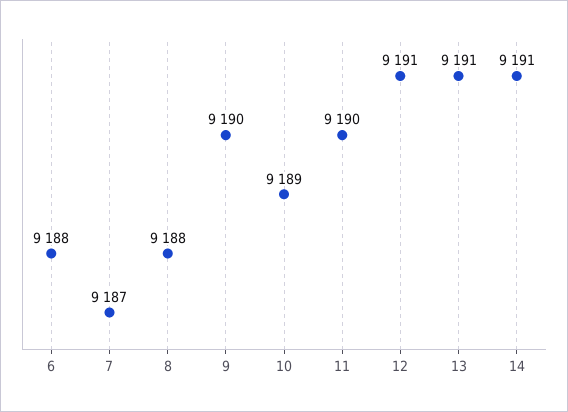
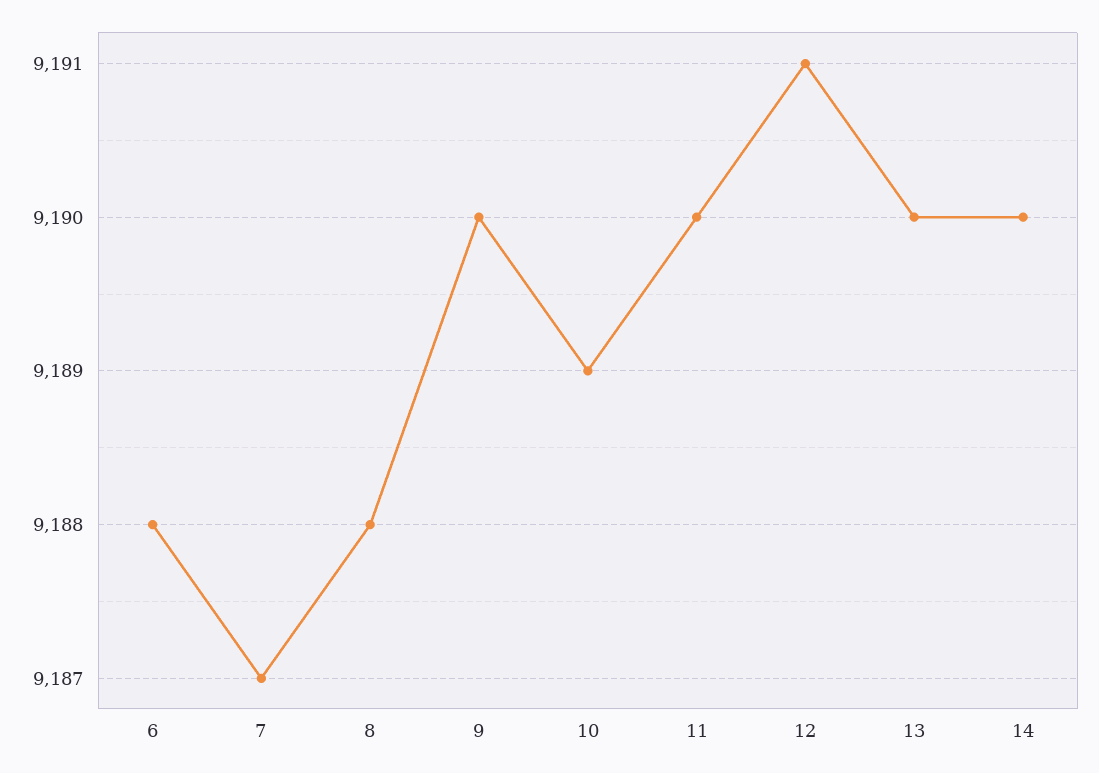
13: 9191 -> 9190
14: 9191 -> 9190

